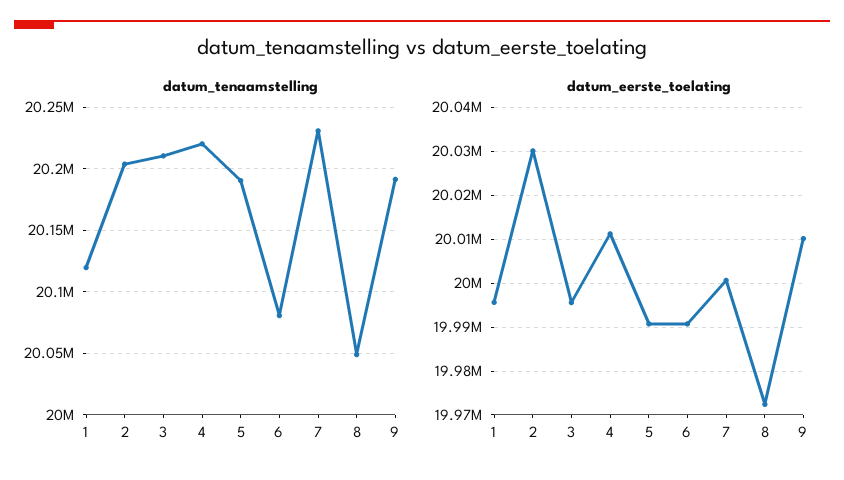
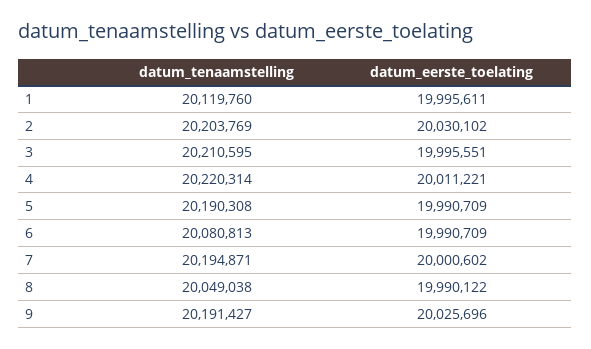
datum_tenaamstelling, 7: 20230000 -> 20194871
datum_eerste_toelating, 8: 19972000 -> 19990122
datum_eerste_toelating, 9: 20010000 -> 20025696

